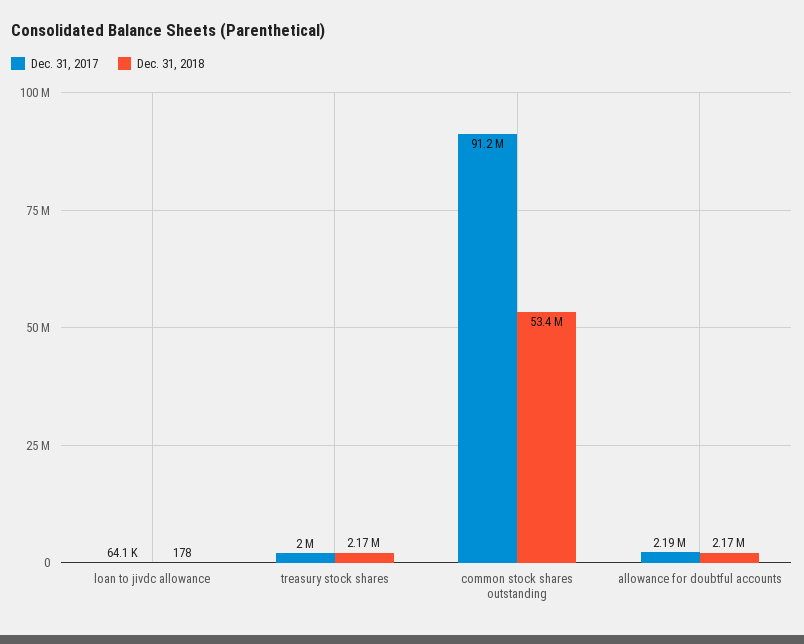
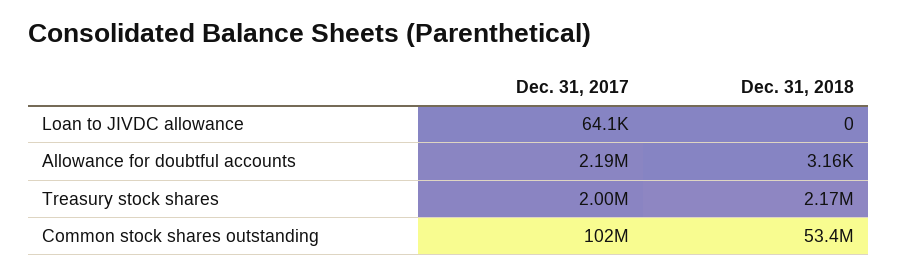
Dec. 31, 2018, loan to jivdc allowance: 178 -> 0
Dec. 31, 2017, common stock shares outstanding: 91200000 -> 102000000
Dec. 31, 2018, allowance for doubtful accounts: 2170000 -> 3160

